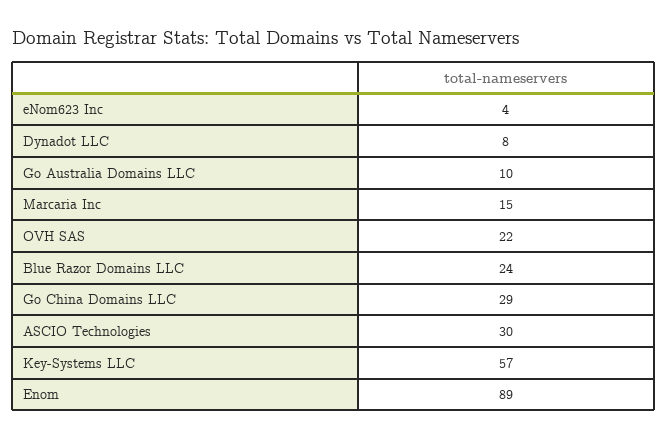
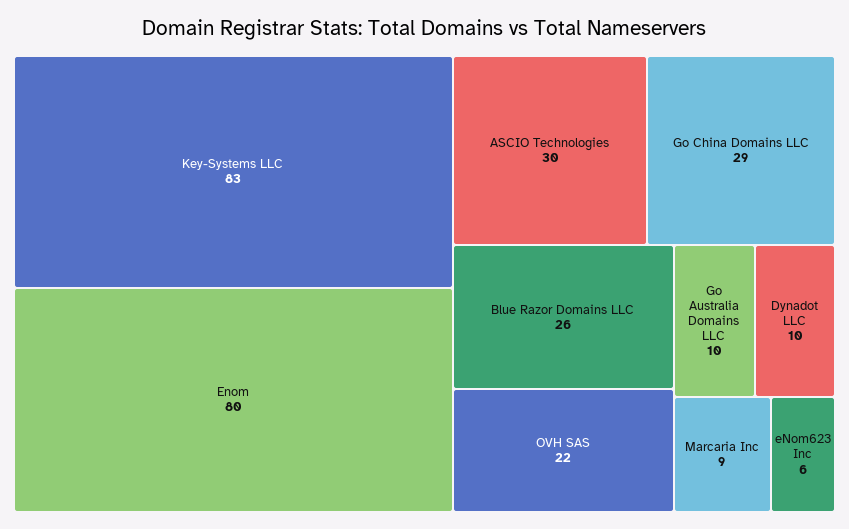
eNom623 Inc: 4 -> 6
Dynadot LLC: 8 -> 10
Marcaria Inc: 15 -> 9
Blue Razor Domains LLC: 24 -> 26
Key-Systems LLC: 57 -> 83
Enom: 89 -> 80

